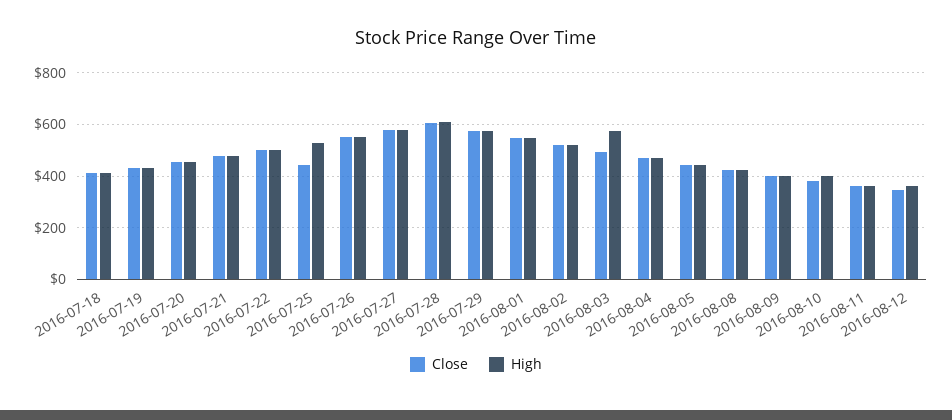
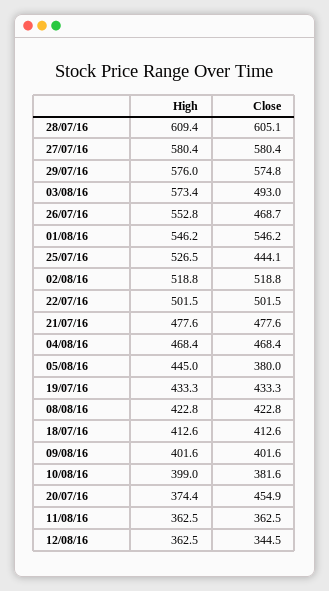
High, 2016-07-20: 450 -> 374.4
Close, 2016-07-26: 550 -> 468.7
Close, 2016-08-05: 450 -> 380

